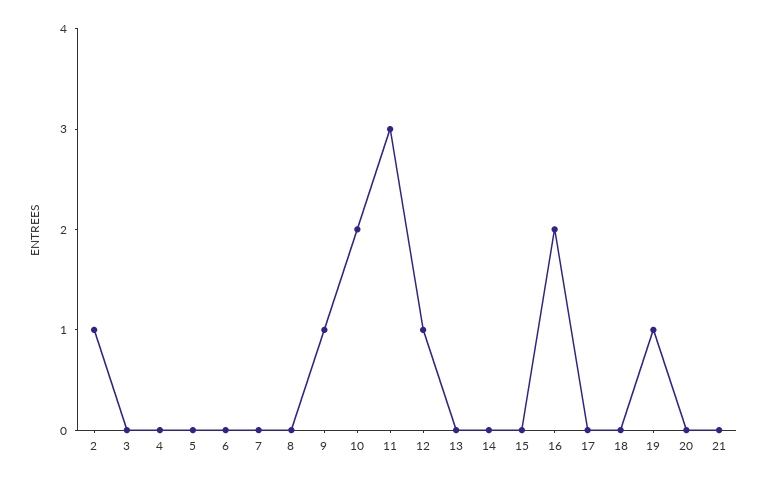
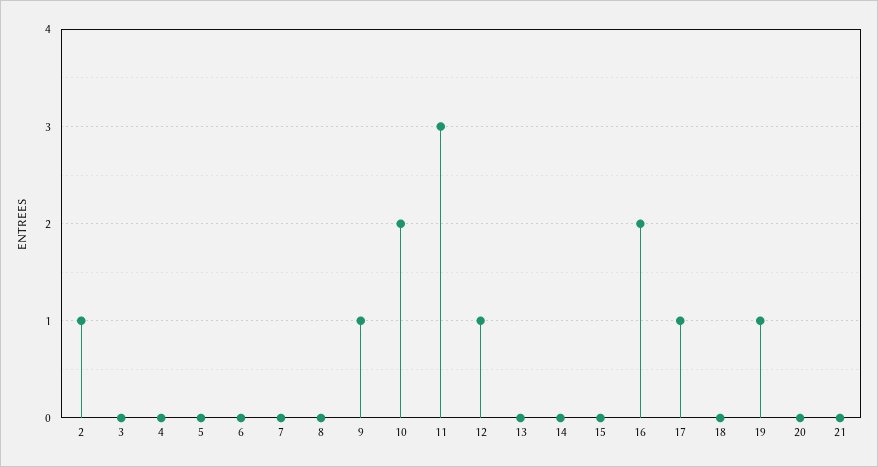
17: 0 -> 1

